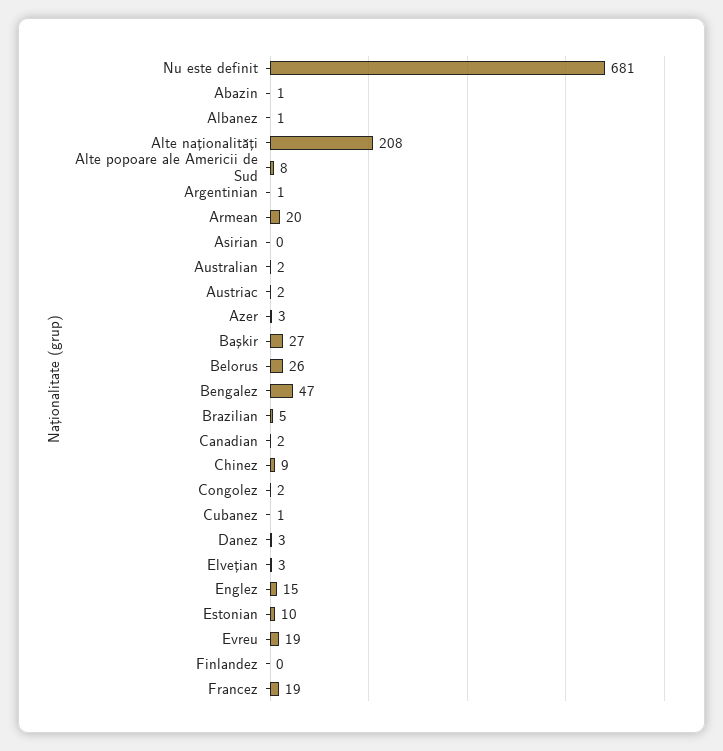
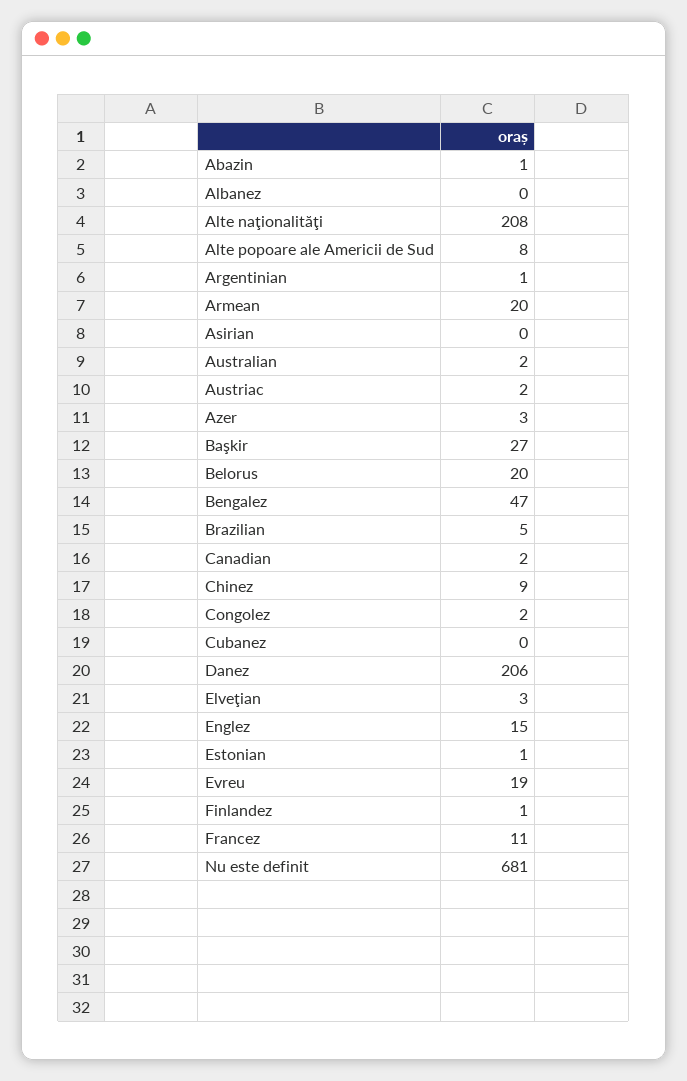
Albanez: 1 -> 0
Belorus: 26 -> 20
Cubanez: 1 -> 0
Danez: 3 -> 206
Estonian: 10 -> 1
Finlandez: 0 -> 1
Francez: 19 -> 11

